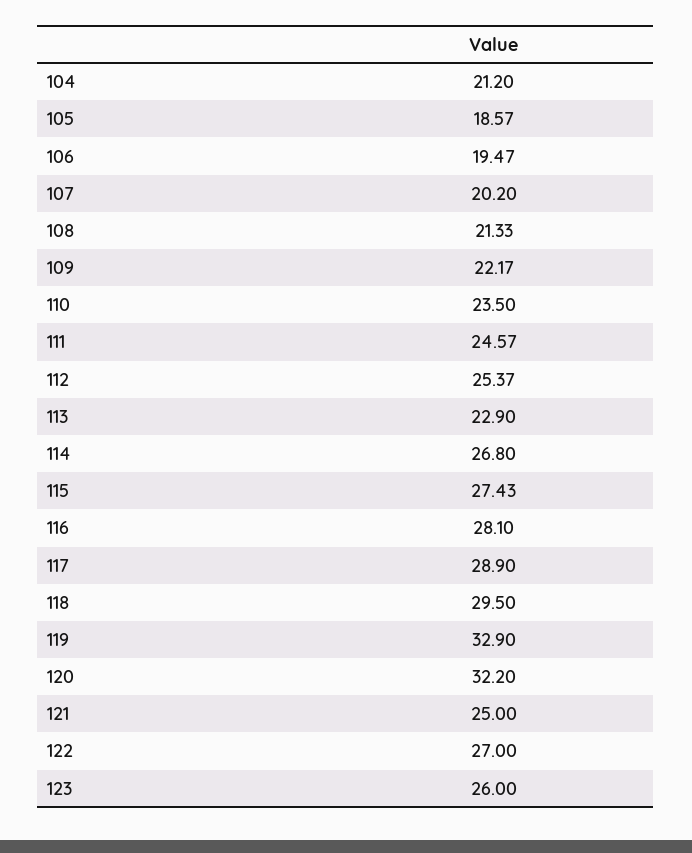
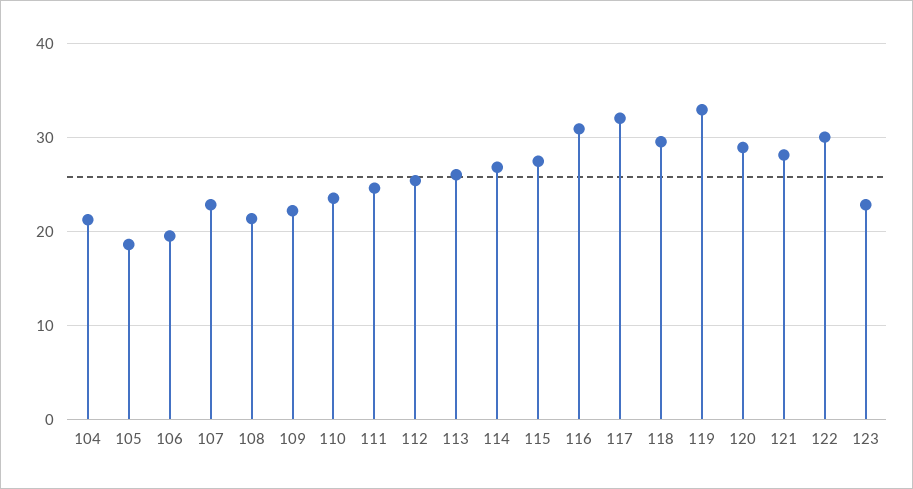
107: 20.2 -> 23
113: 22.9 -> 26
116: 28.1 -> 31
117: 28.9 -> 32
120: 32.2 -> 29
121: 25 -> 28
122: 27 -> 30
123: 26 -> 23

